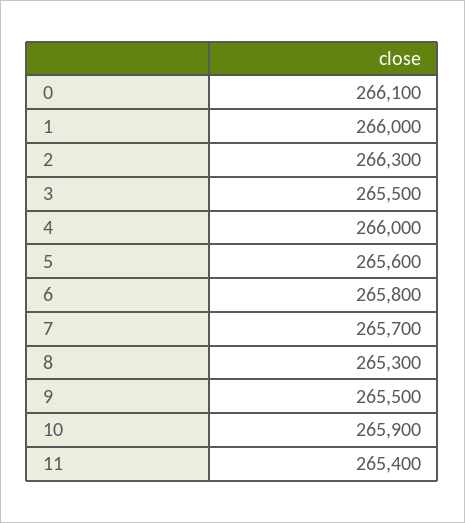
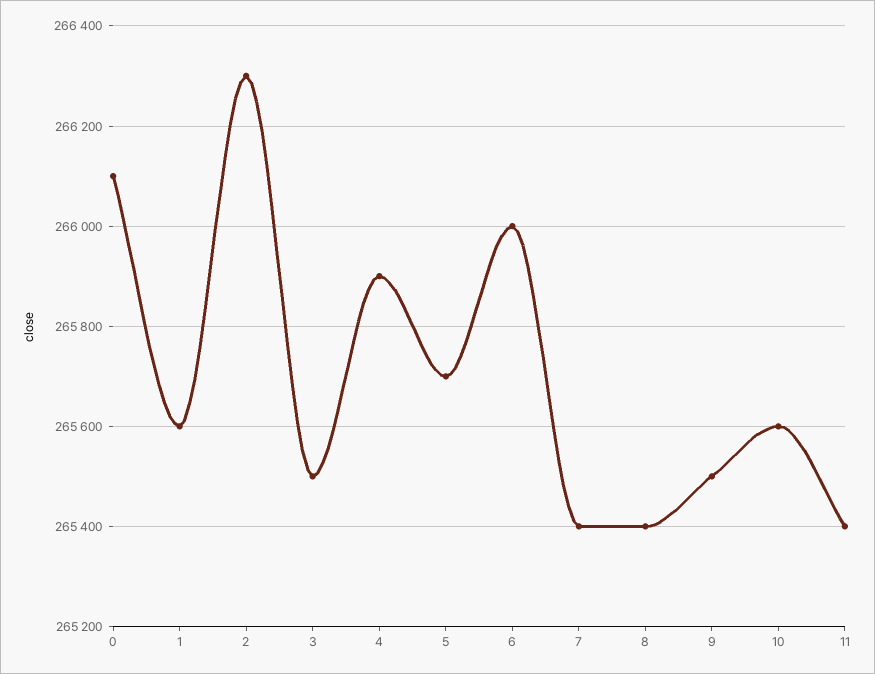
1: 266000 -> 265600
4: 266000 -> 265900
5: 265600 -> 265700
6: 265800 -> 266000
7: 265700 -> 265400
8: 265300 -> 265400
10: 265900 -> 265600

